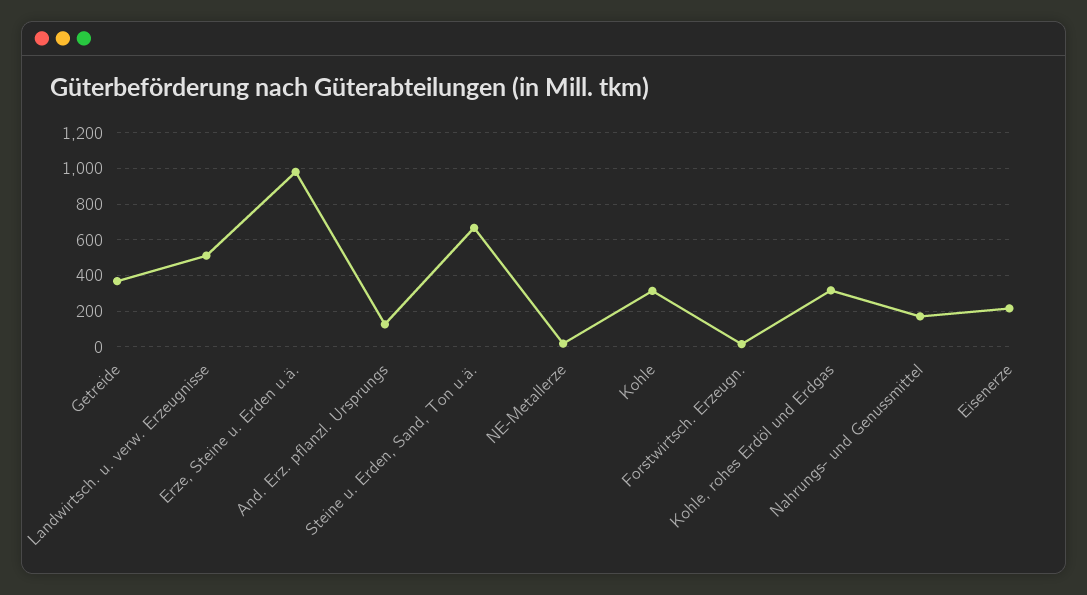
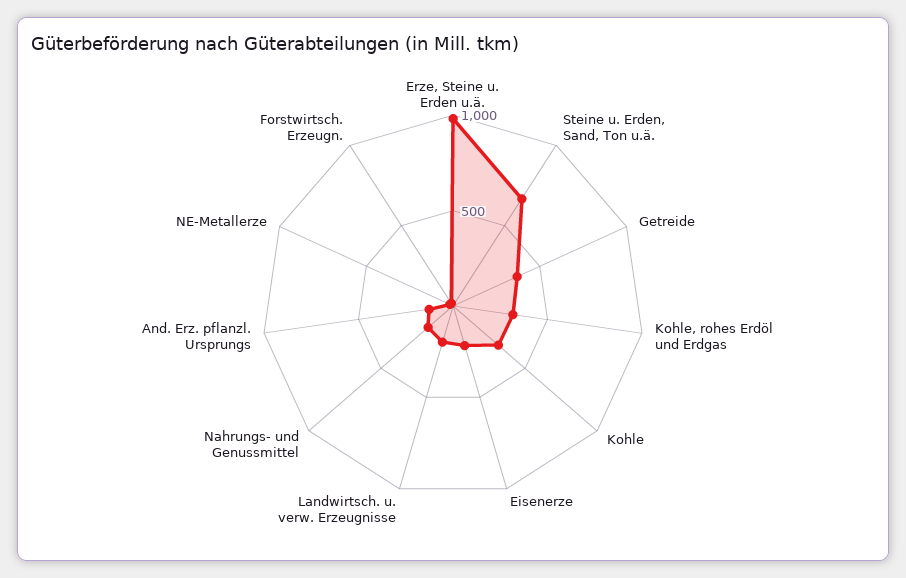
Landwirtsch. u. verw. Erzeugnisse: 500 -> 200

